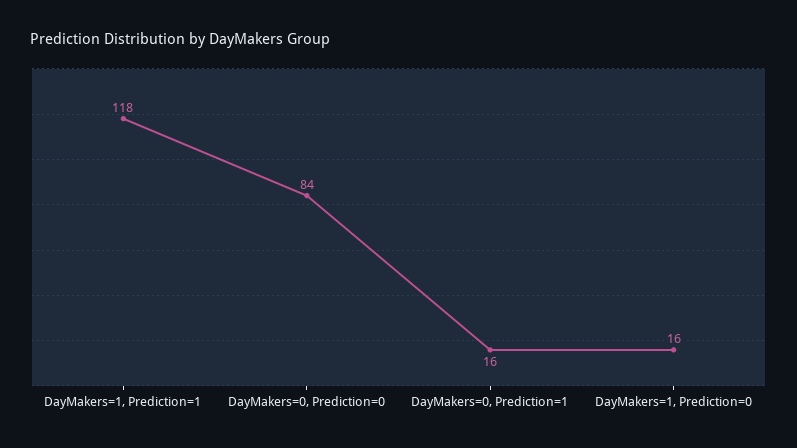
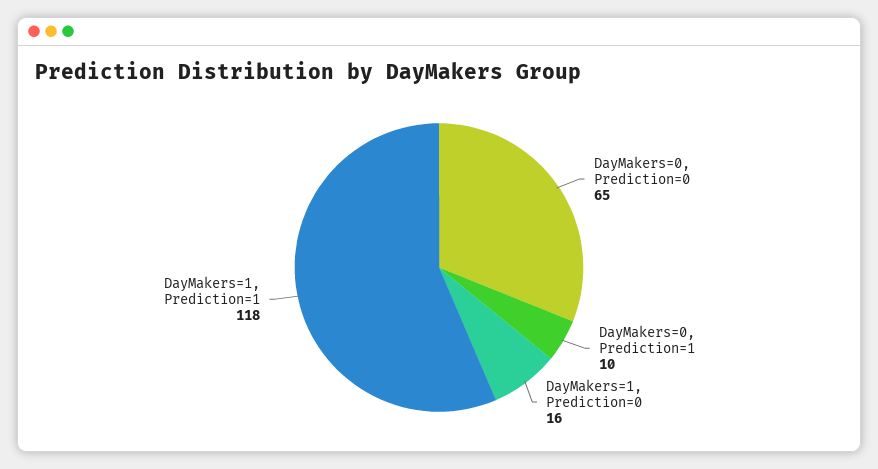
DayMakers=0, Prediction=0: 84 -> 65
DayMakers=0, Prediction=1: 16 -> 10

